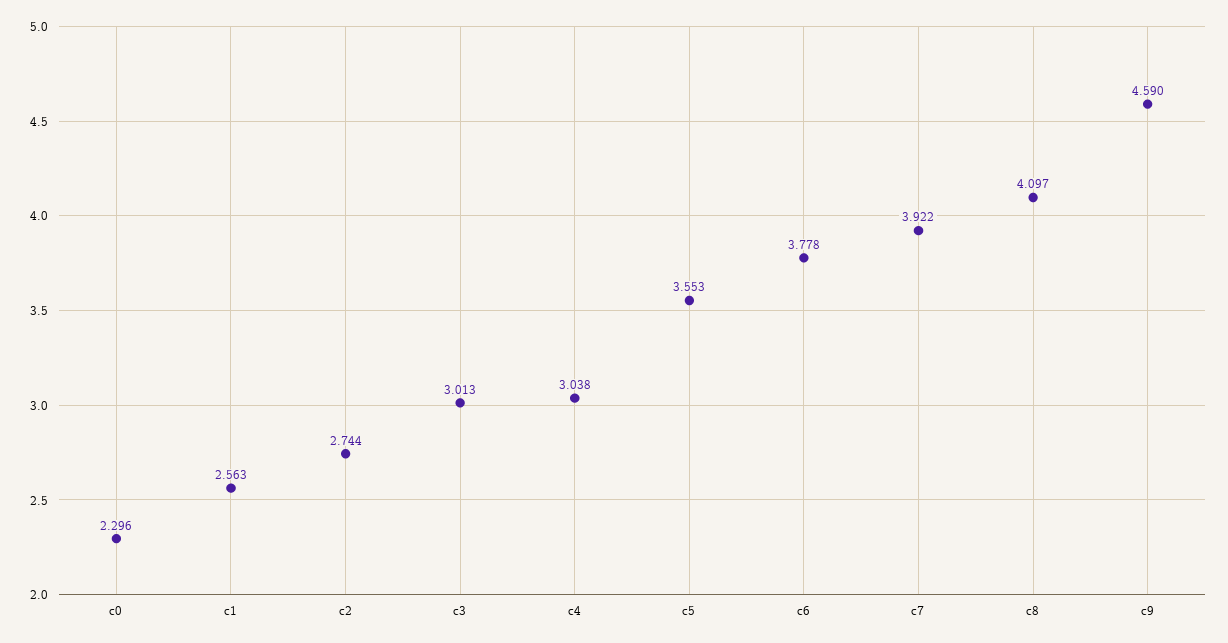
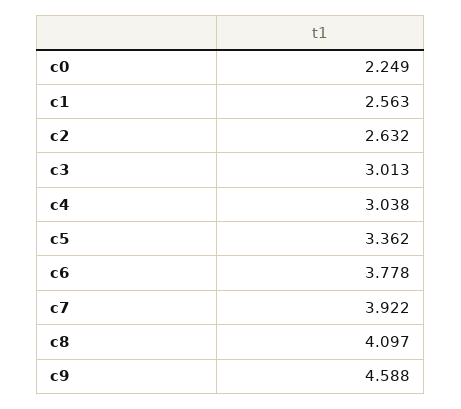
c0: 2.296 -> 2.249
c2: 2.744 -> 2.632
c5: 3.553 -> 3.362
c9: 4.59 -> 4.588

